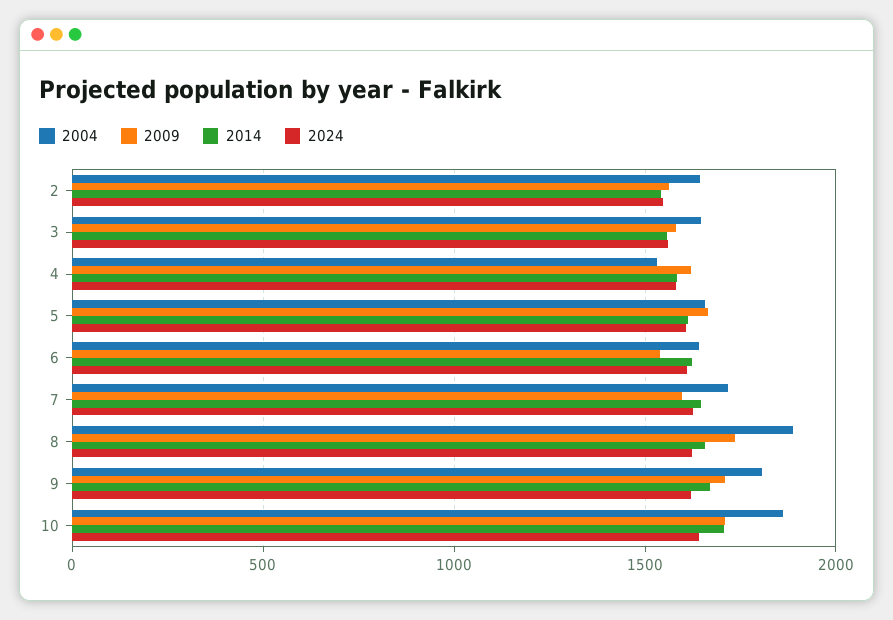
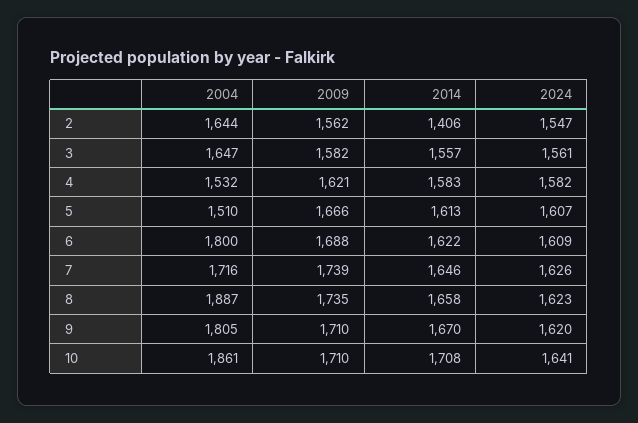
2014, 2: 1550 -> 1406
2004, 5: 1650 -> 1510
2004, 6: 1650 -> 1800
2009, 6: 1550 -> 1688
2009, 7: 1600 -> 1739

